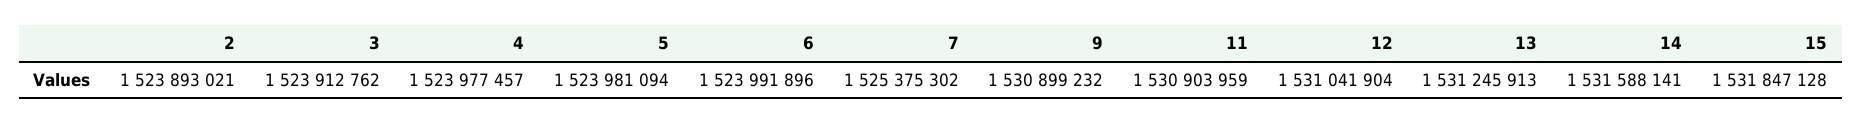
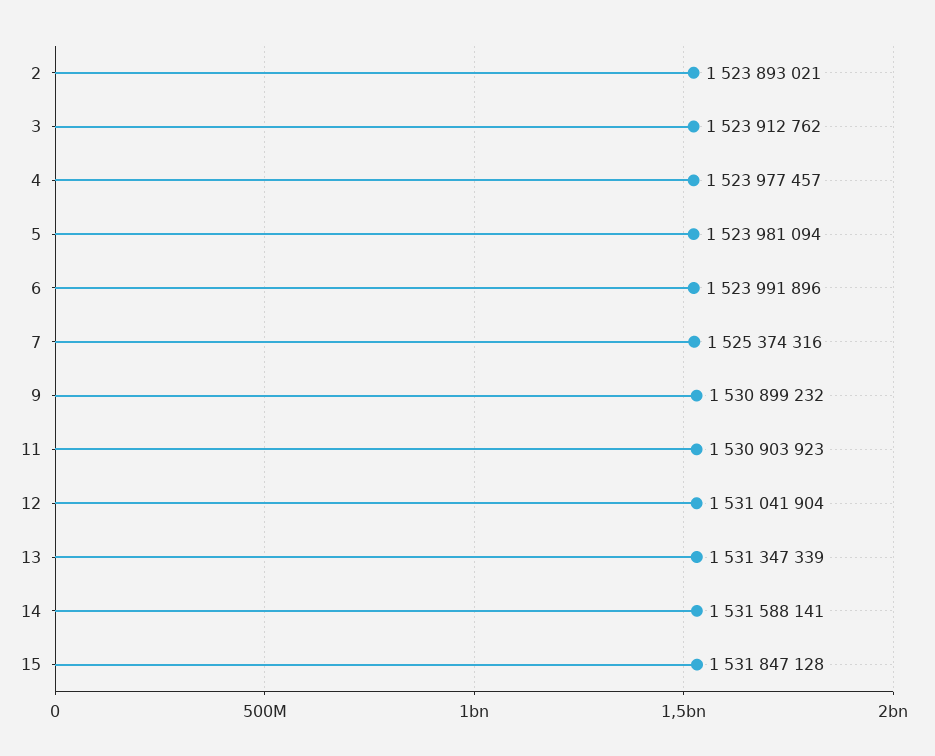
7: 1525375302 -> 1525374316
11: 1530903959 -> 1530903923
13: 1531245913 -> 1531347339

